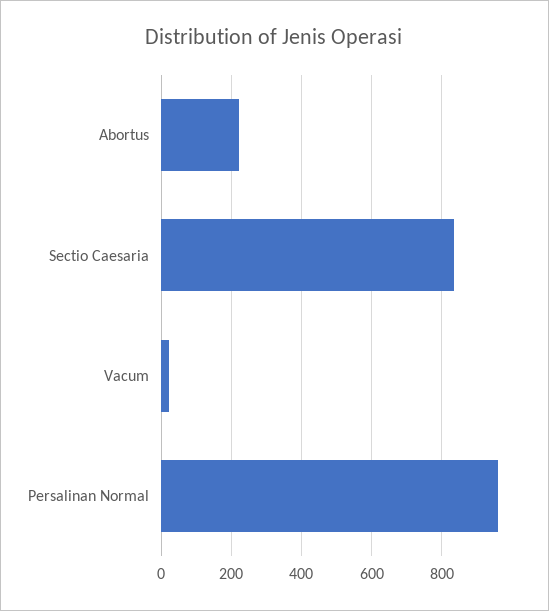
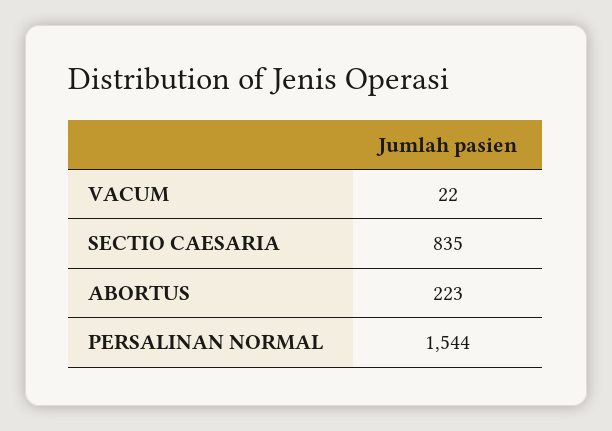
Persalinan Normal: 960 -> 1544

